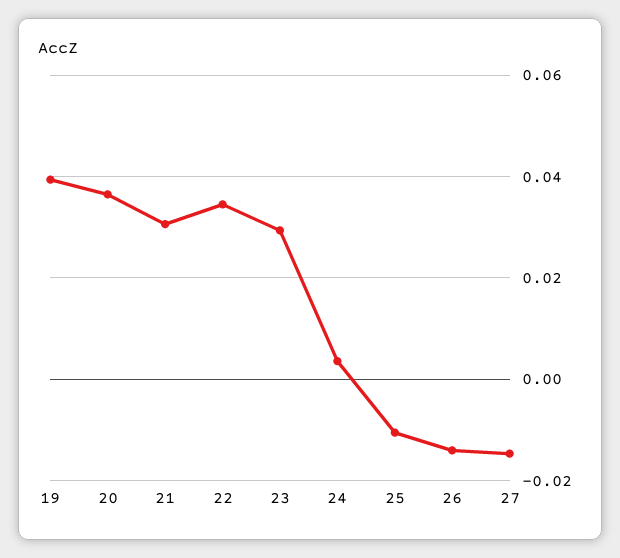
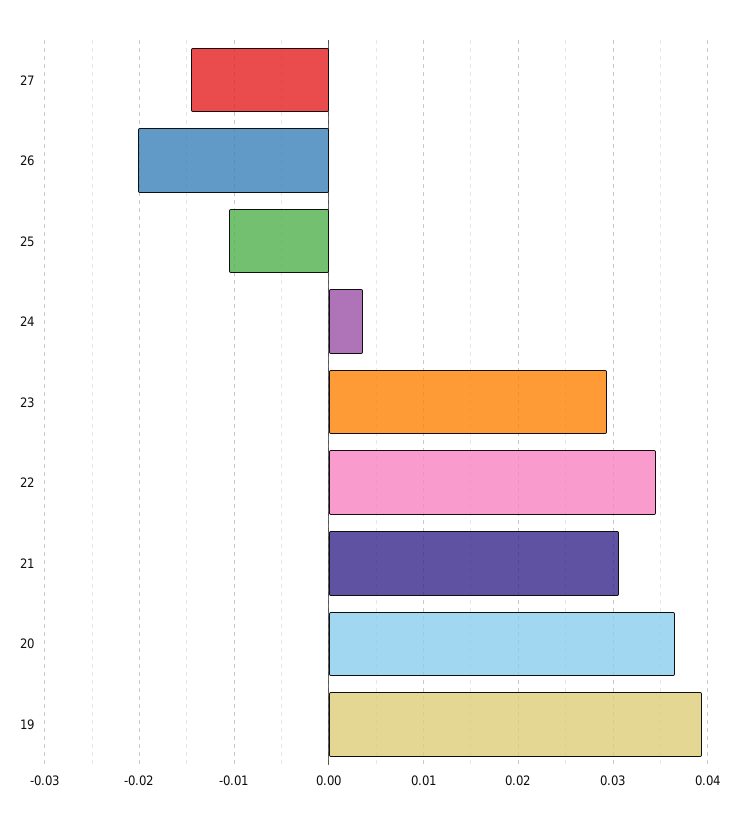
26: -0.014 -> -0.02

